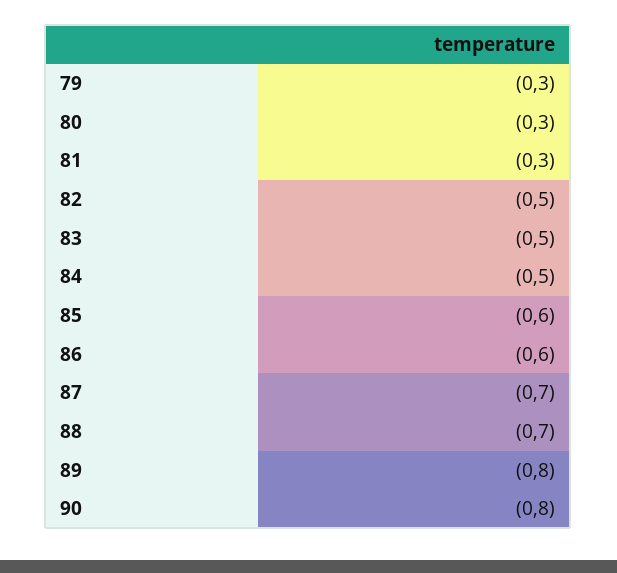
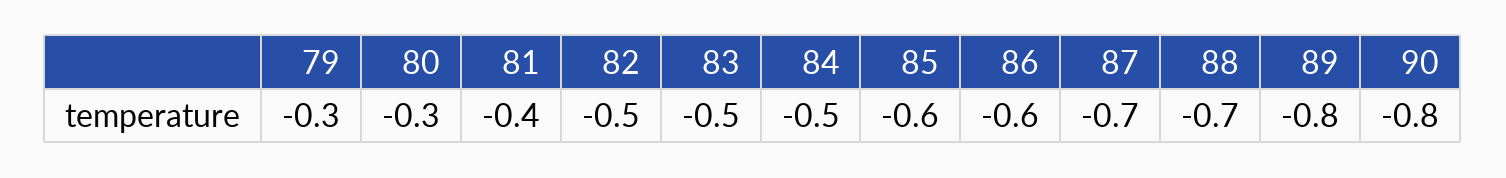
81: -0.3 -> -0.4

